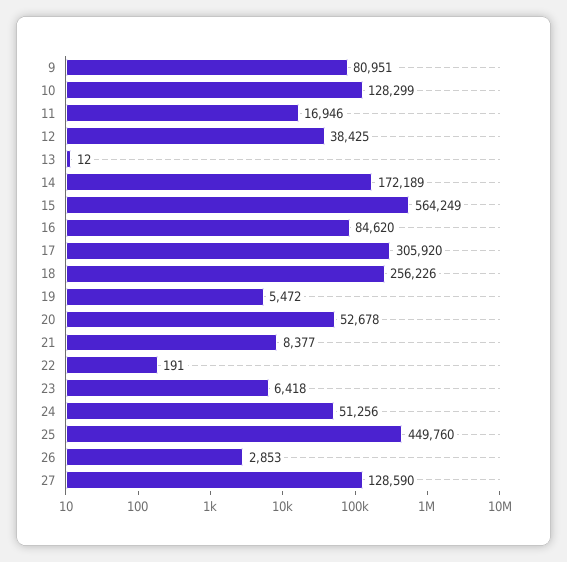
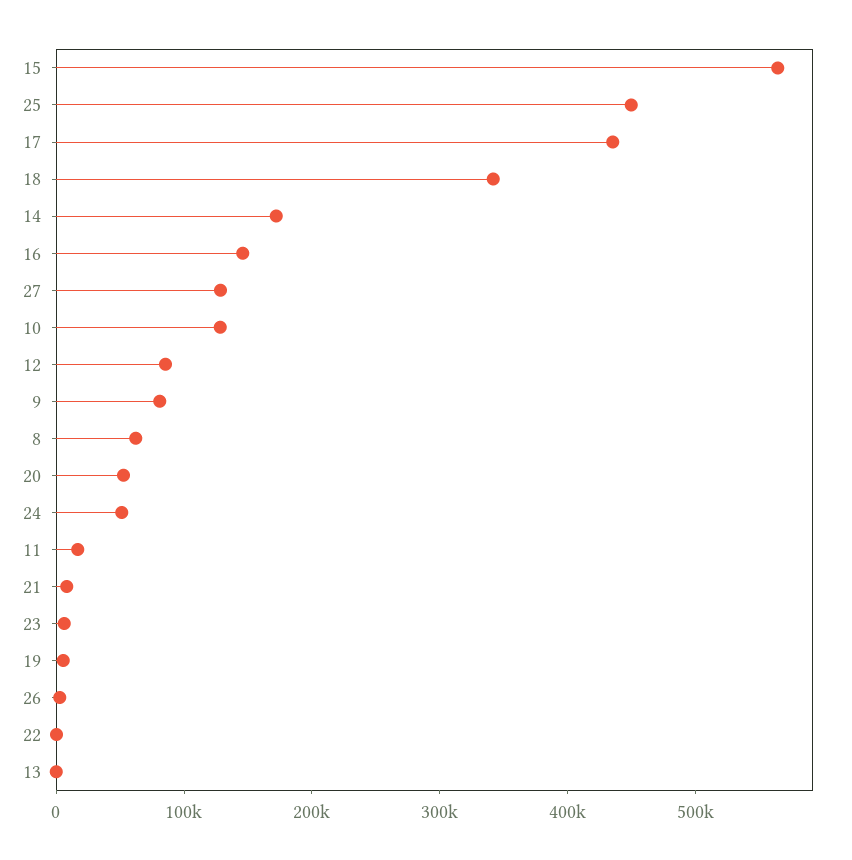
12: 38425 -> 80000
16: 84620 -> 140000
17: 305920 -> 440000
18: 256226 -> 340000
8: none -> 60000

